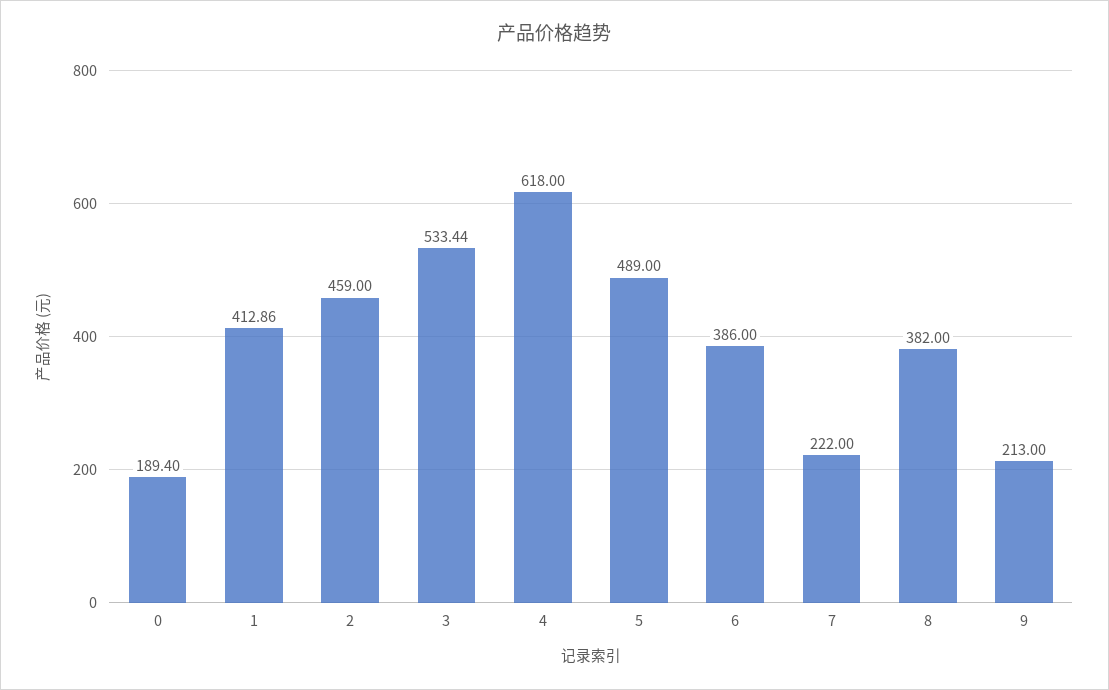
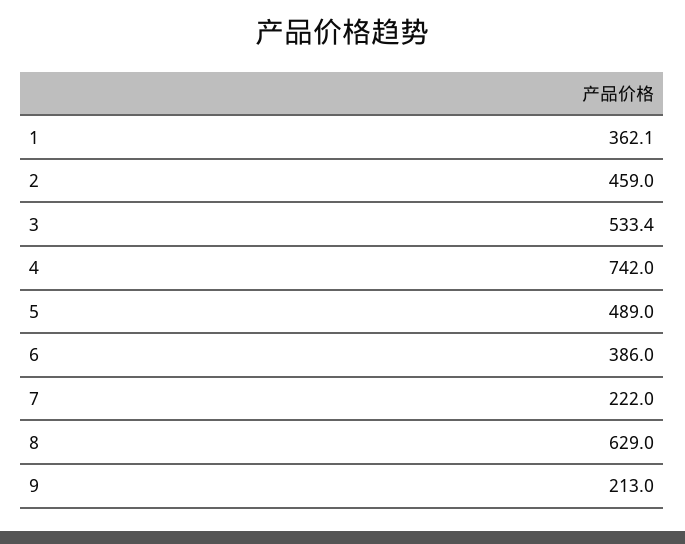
0: 189.4 -> none
1: 412.86 -> 362.1
4: 618 -> 742
8: 382 -> 629

